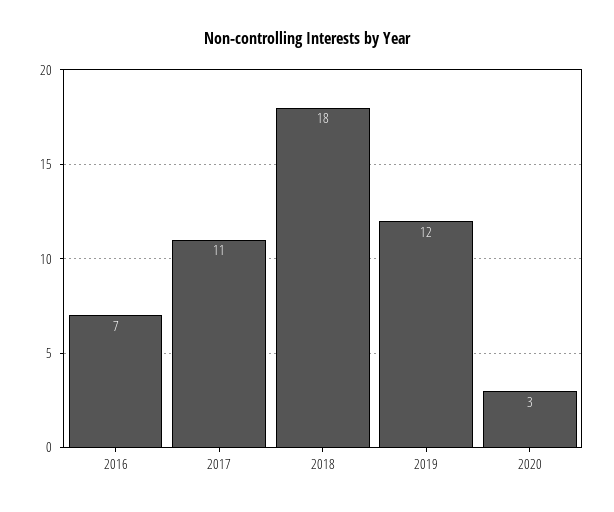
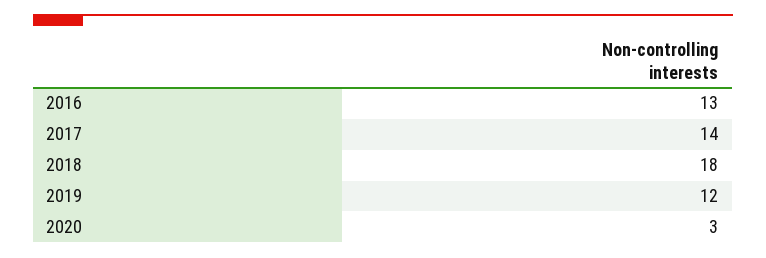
2016: 7 -> 13
2017: 11 -> 14

